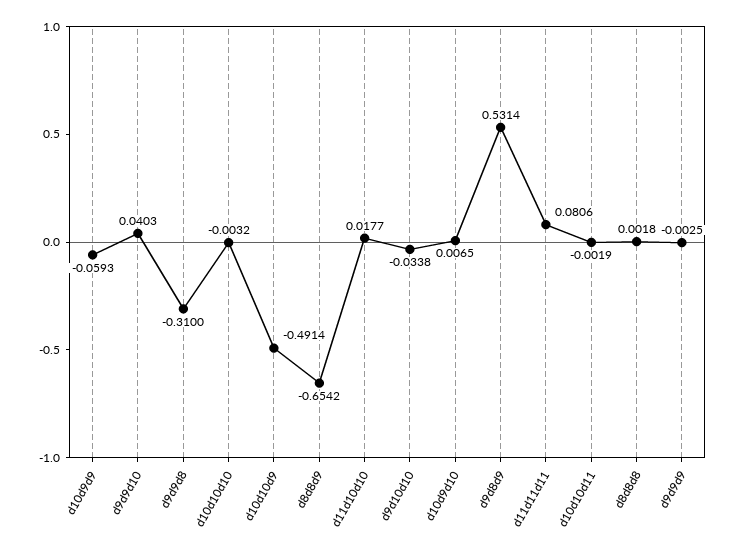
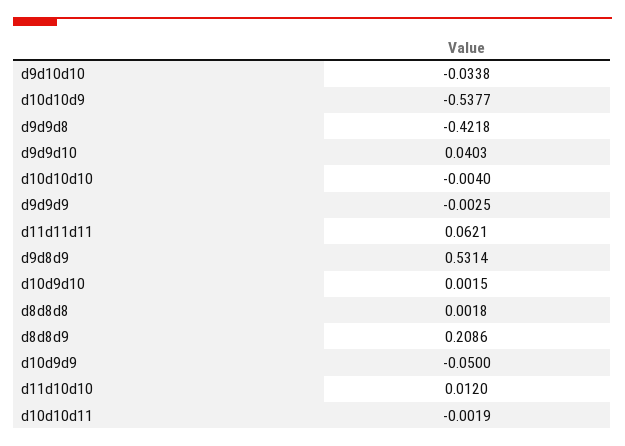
d10d9d9: -0.0593 -> -0.05
d9d9d8: -0.31 -> -0.4218
d10d10d10: -0.0032 -> -0.004
d10d10d9: -0.4914 -> -0.5377
d8d8d9: -0.6542 -> 0.2086
d11d10d10: 0.0177 -> 0.012
d10d9d10: 0.0065 -> 0.0015
d11d11d11: 0.0806 -> 0.0621

